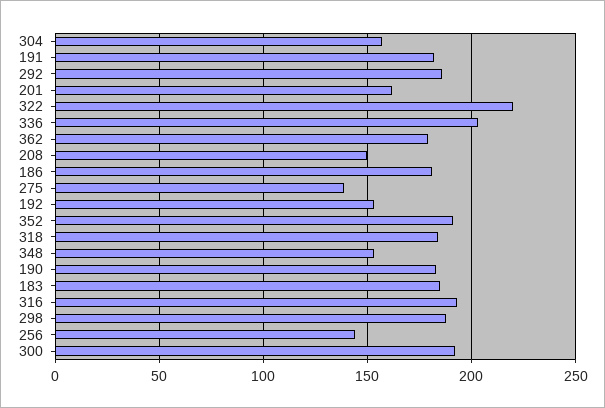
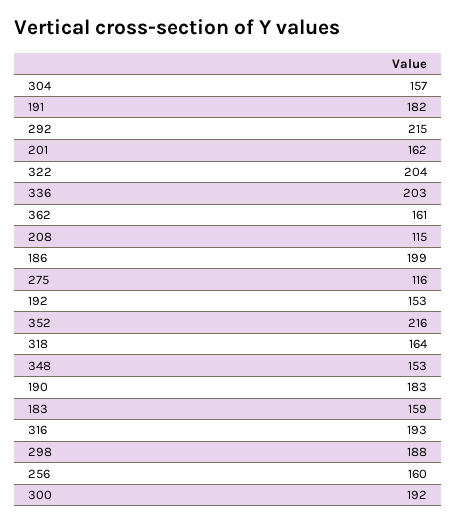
292: 185 -> 215
322: 220 -> 204
362: 180 -> 161
208: 150 -> 115
186: 180 -> 199
275: 140 -> 116
352: 190 -> 216
318: 185 -> 164
183: 185 -> 159
256: 145 -> 160

